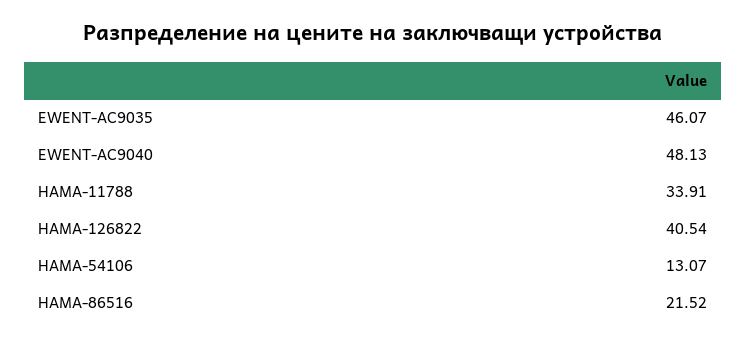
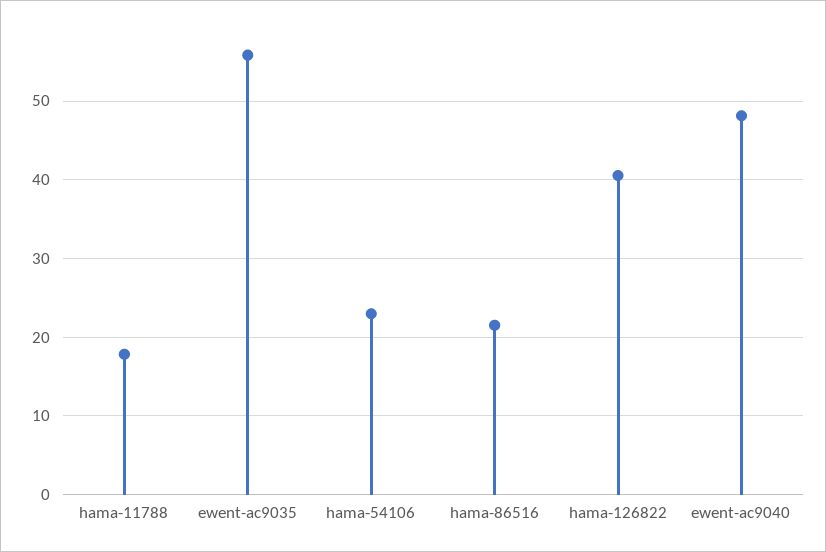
EWENT-AC9035: 46.07 -> 56
HAMA-11788: 33.91 -> 18
HAMA-54106: 13.07 -> 23

